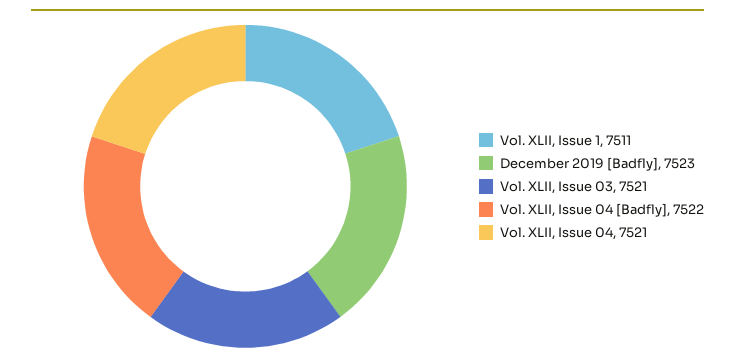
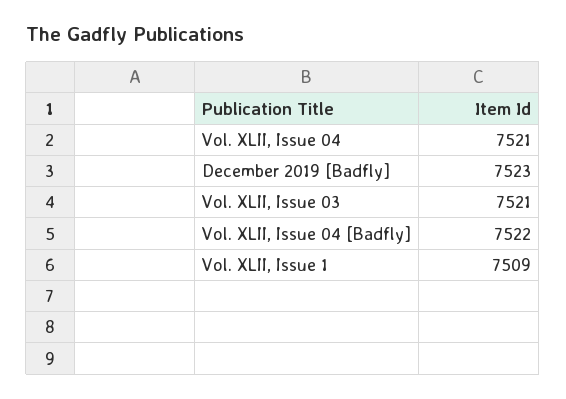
Vol. XLII, Issue 1: 7511 -> 7509

